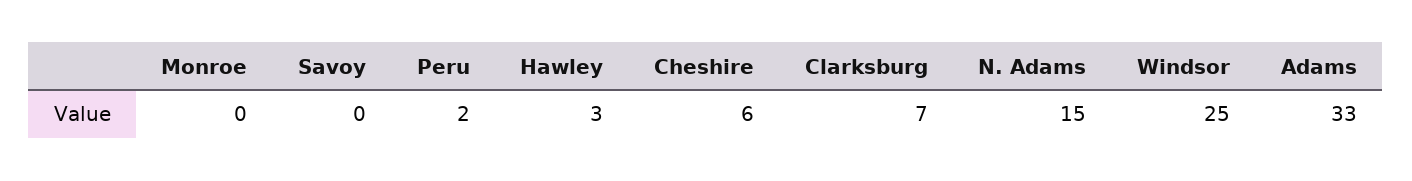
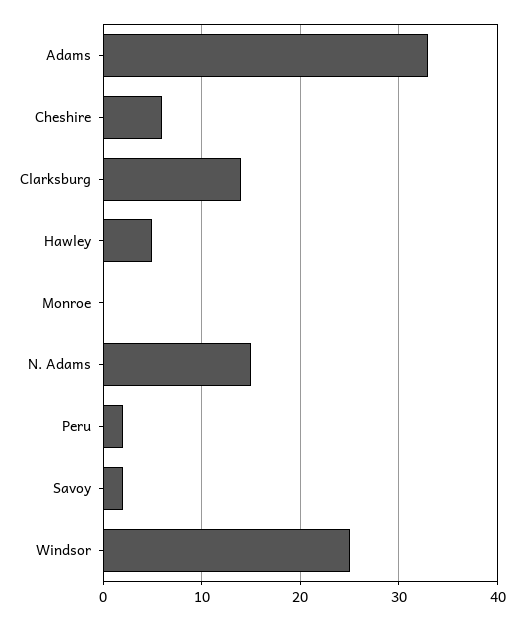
Savoy: 0 -> 2
Hawley: 3 -> 5
Clarksburg: 7 -> 14

